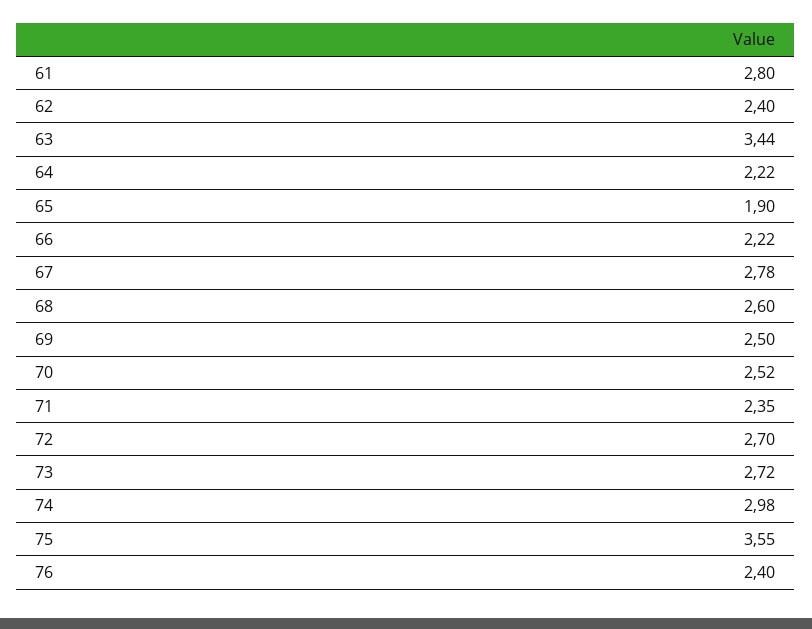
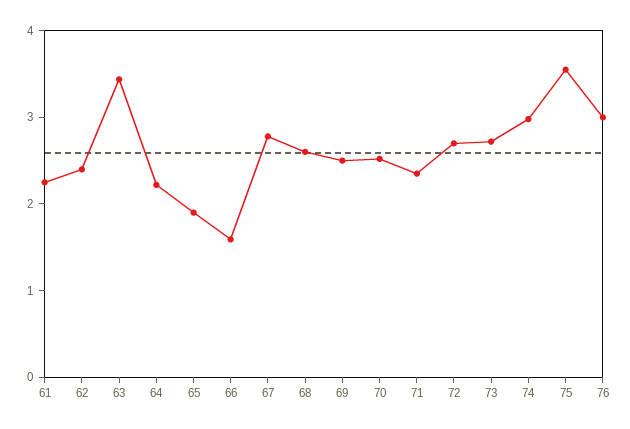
61: 2.8 -> 2.2
66: 2.22 -> 1.6
76: 2.4 -> 3

